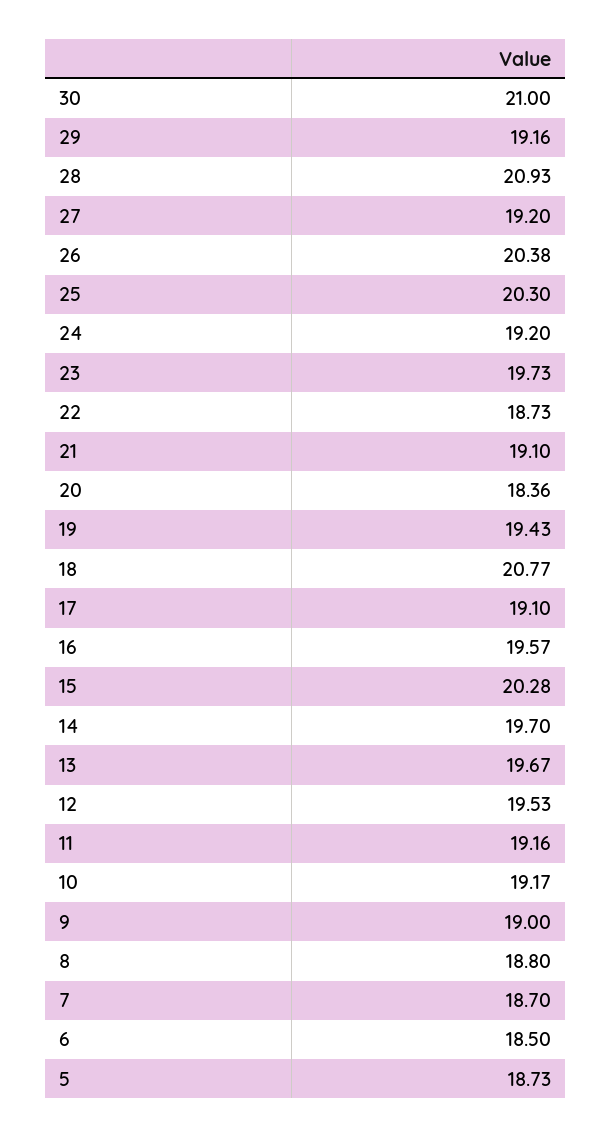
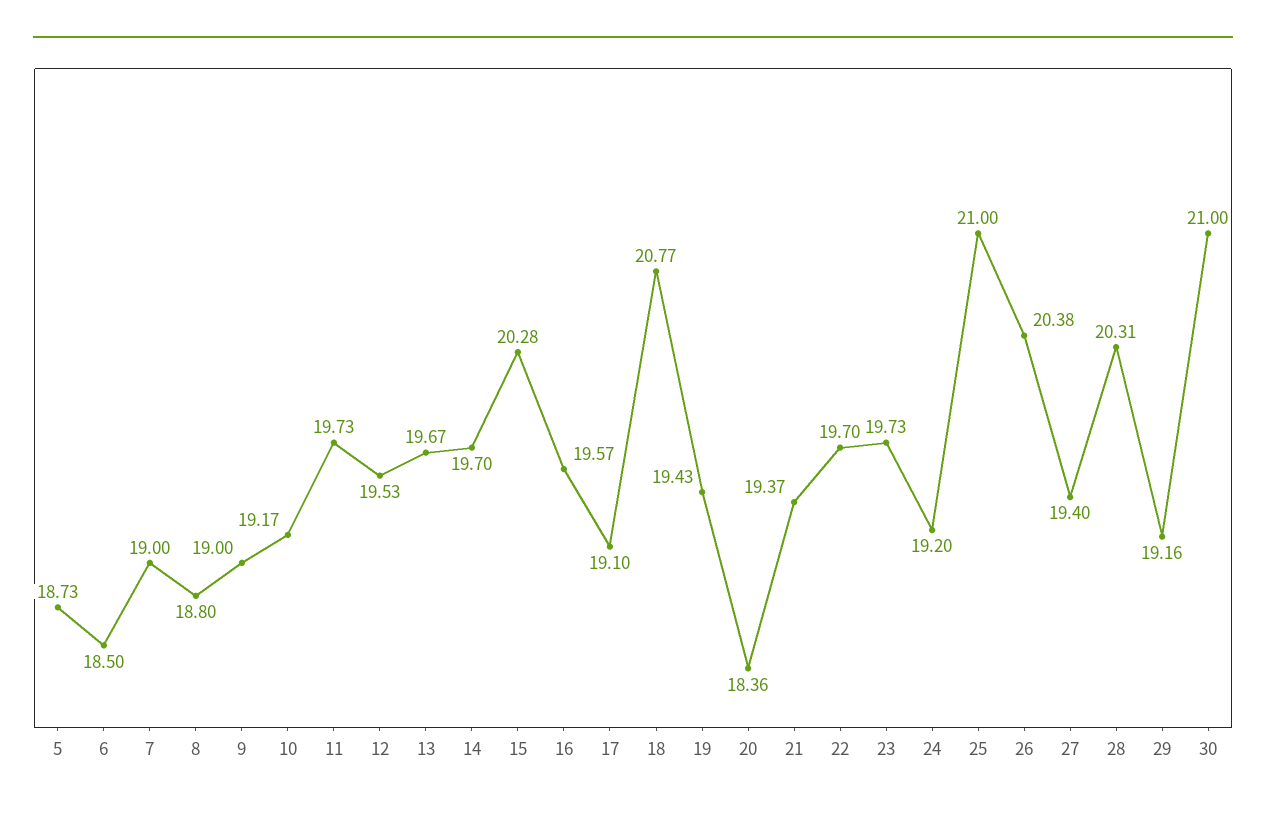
28: 20.93 -> 20.31
27: 19.2 -> 19.4
25: 20.3 -> 21
22: 18.73 -> 19.7
21: 19.1 -> 19.37
11: 19.16 -> 19.73
7: 18.7 -> 19

